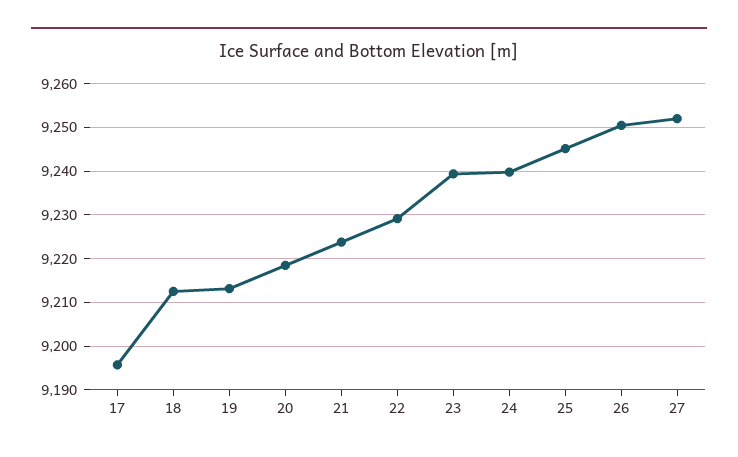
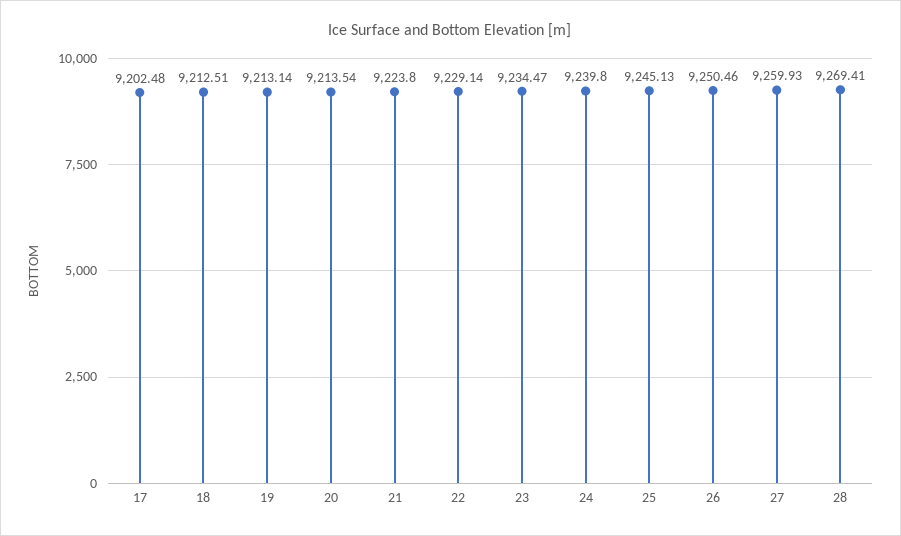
17: 9196 -> 9202.48
20: 9218 -> 9213.54
23: 9240 -> 9234.47
27: 9252 -> 9259.93
28: none -> 9269.41

